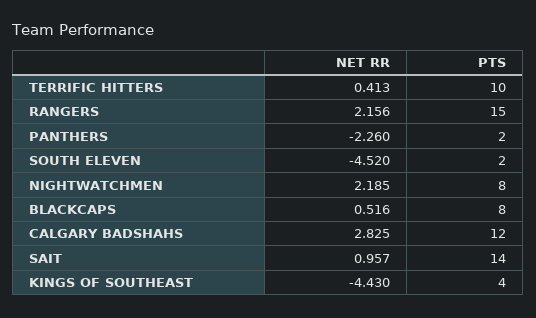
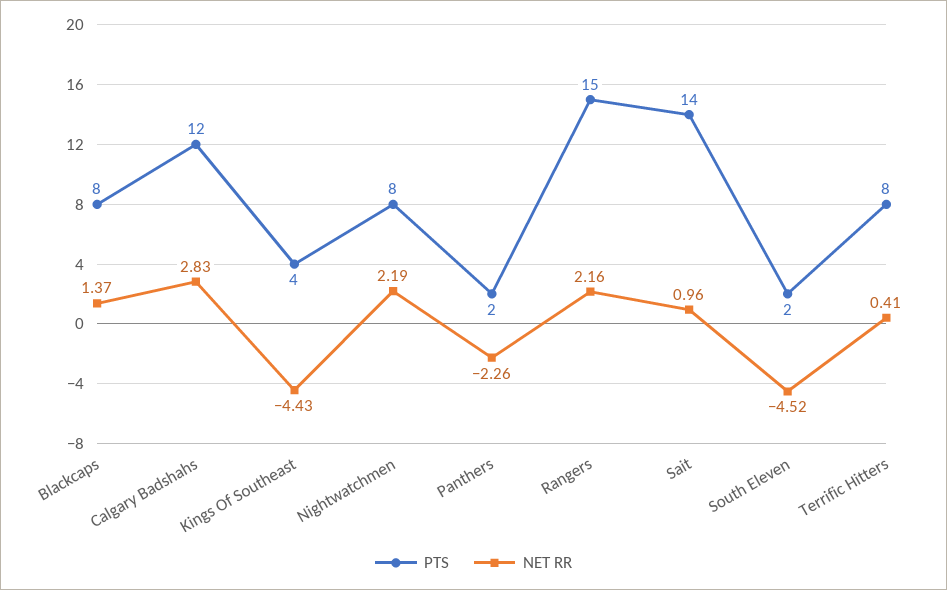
PTS, TERRIFIC HITTERS: 10 -> 8
NET RR, BLACKCAPS: 0.516 -> 1.37

